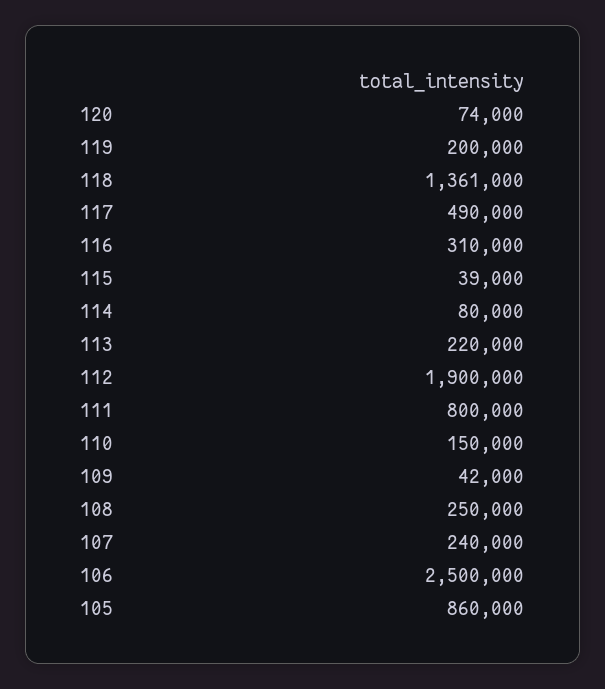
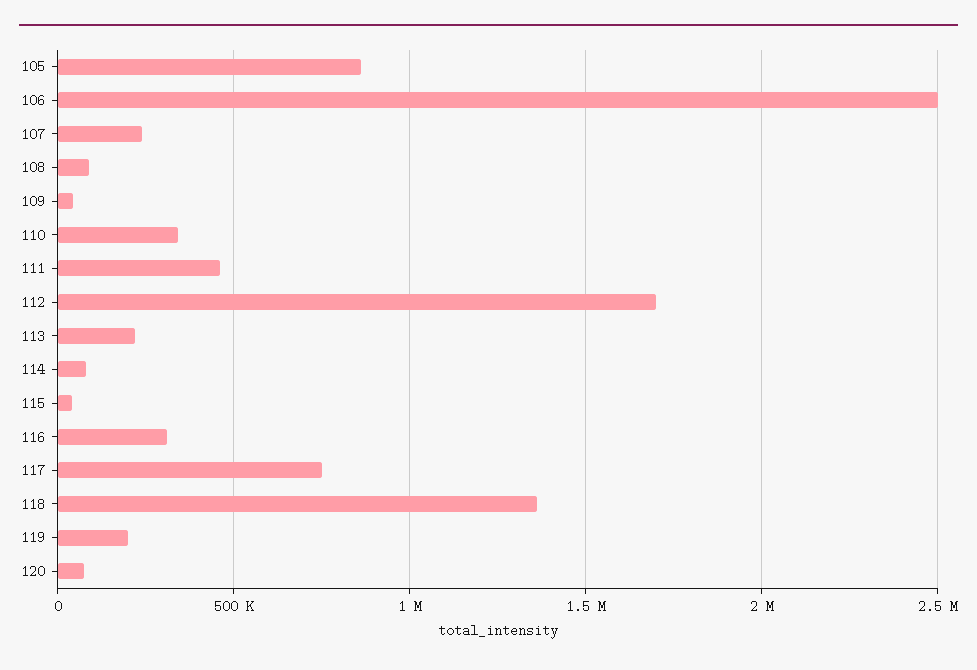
117: 490000 -> 750000
112: 1900000 -> 1700000
111: 800000 -> 450000
110: 150000 -> 350000
108: 250000 -> 100000

